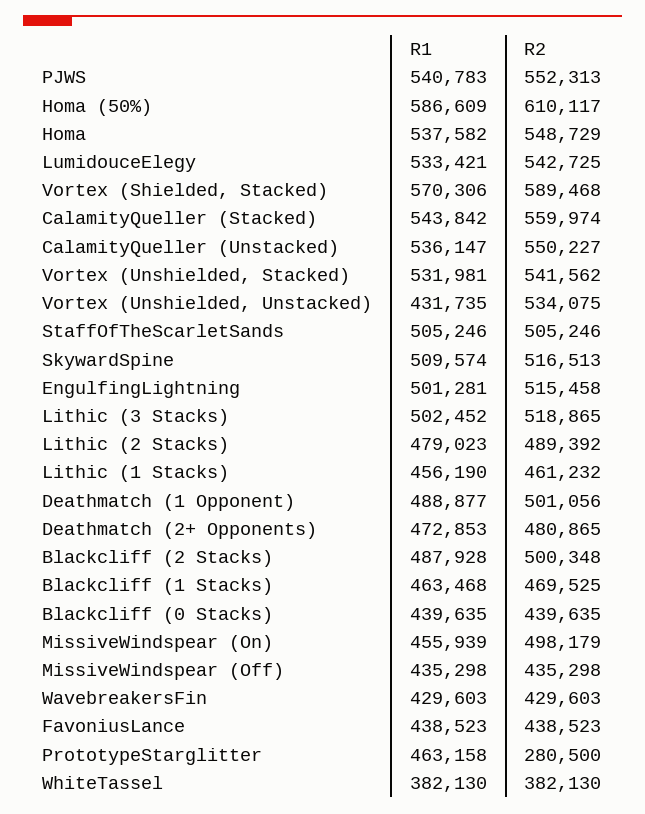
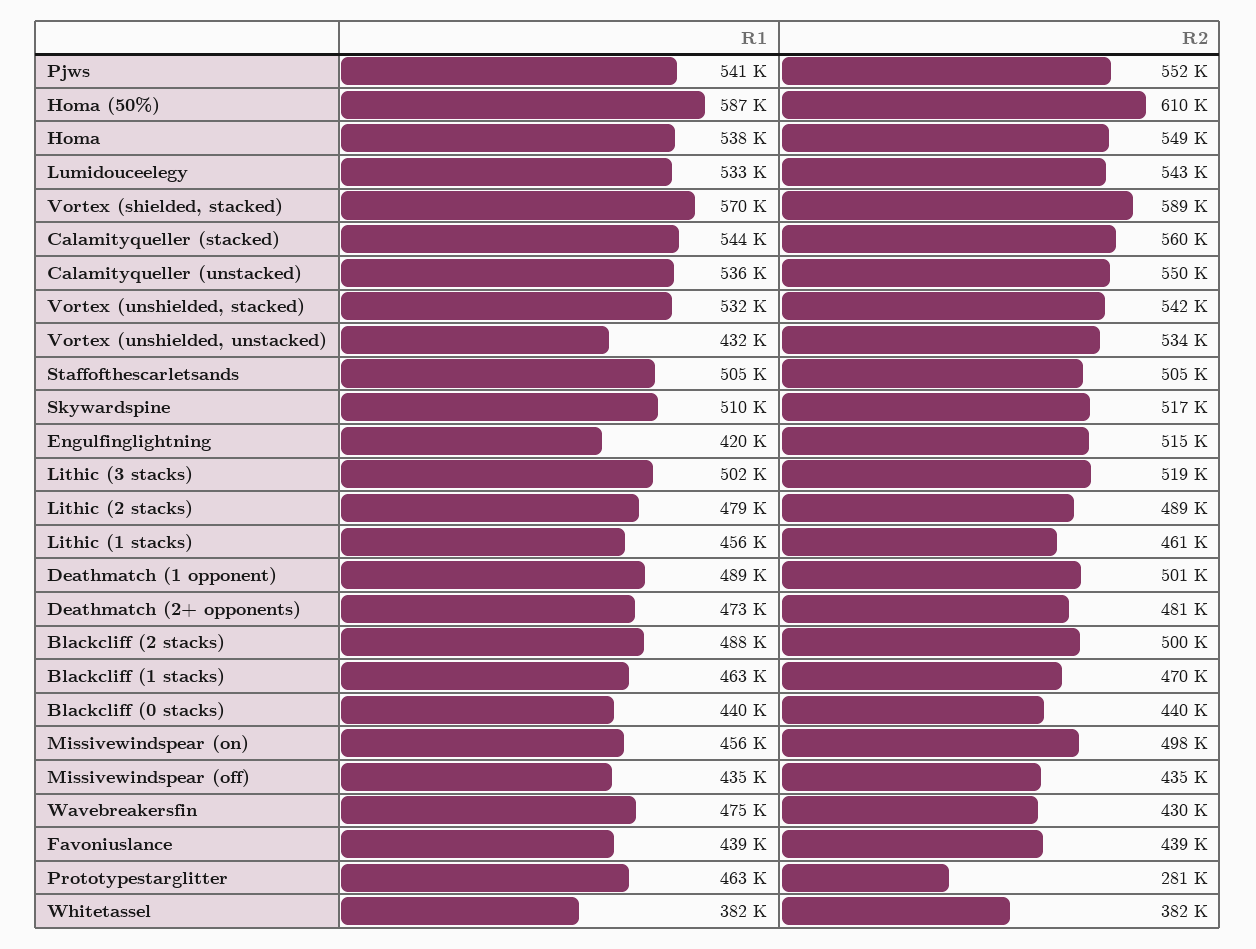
R1, EngulfingLightning: 501281 -> 420000
R1, WavebreakersFin: 429603 -> 475000

